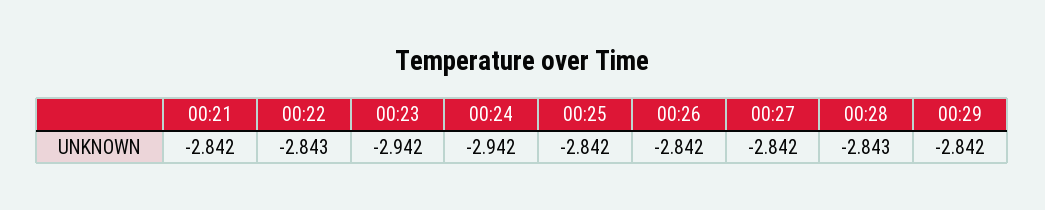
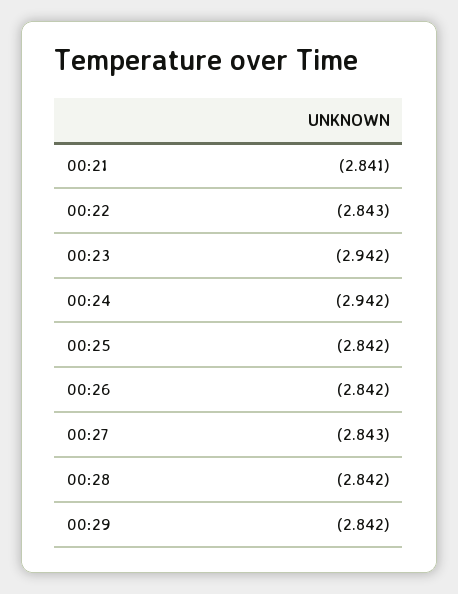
00:21: -2.842 -> -2.841
00:27: -2.842 -> -2.843
00:28: -2.843 -> -2.842

